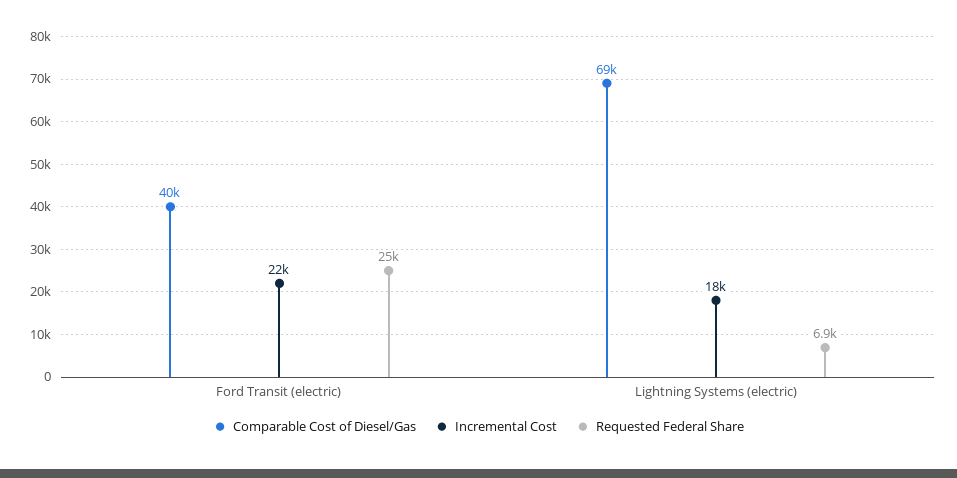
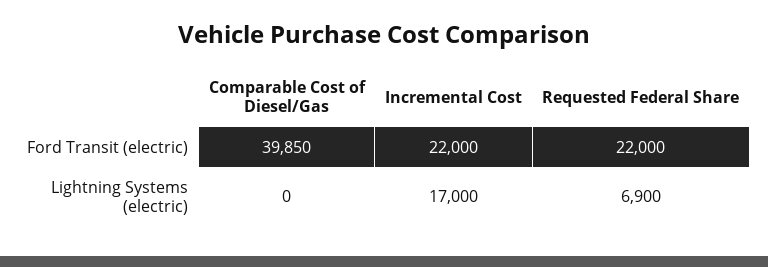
Requested Federal Share, Ford Transit (electric): 25000 -> 22000
Comparable Cost of Diesel/Gas, Lightning Systems (electric): 69000 -> 0
Incremental Cost, Lightning Systems (electric): 18000 -> 17000

